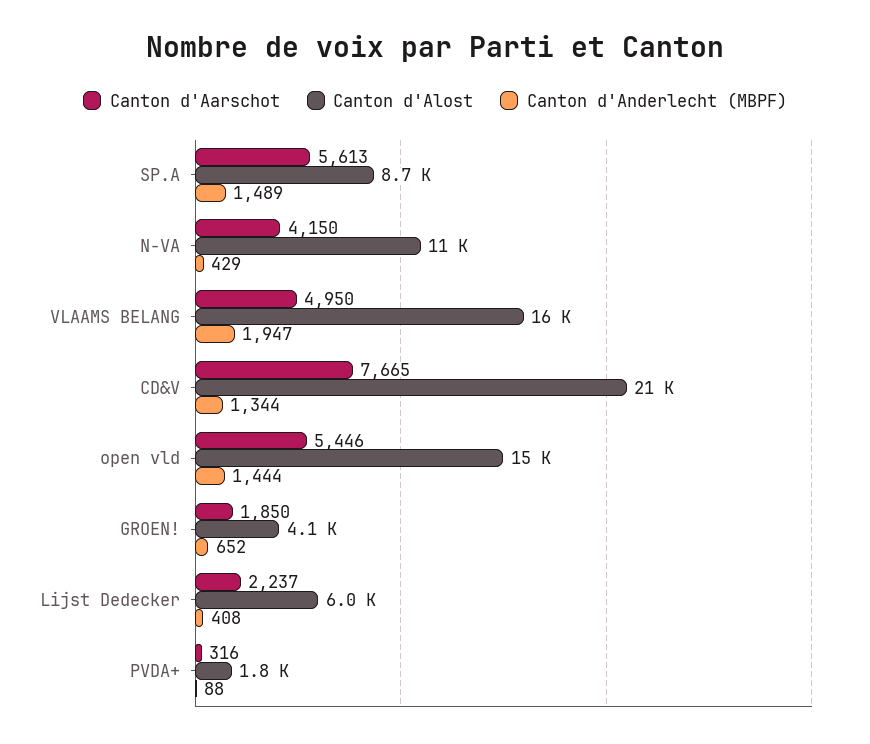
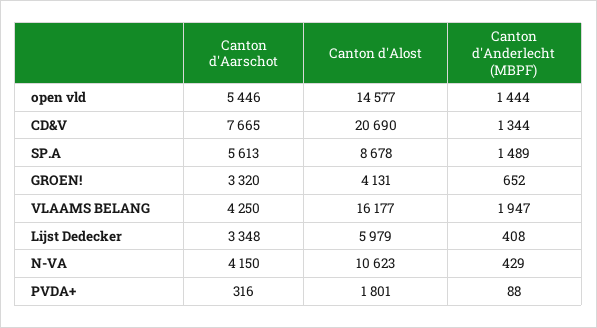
Canton d'Aarschot, VLAAMS BELANG: 4950 -> 4250
Canton d'Aarschot, GROEN!: 1850 -> 3320
Canton d'Aarschot, Lijst Dedecker: 2237 -> 3348

